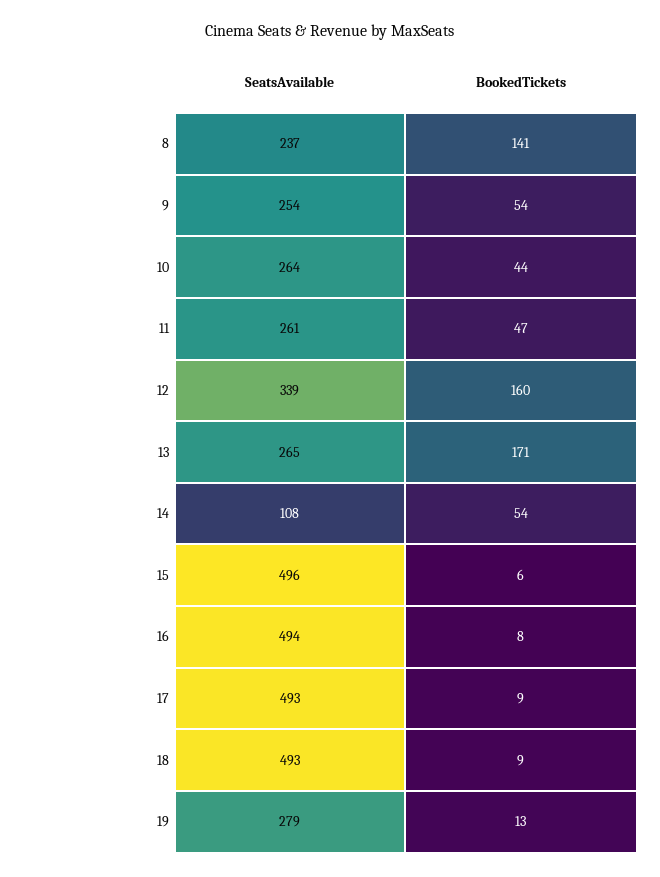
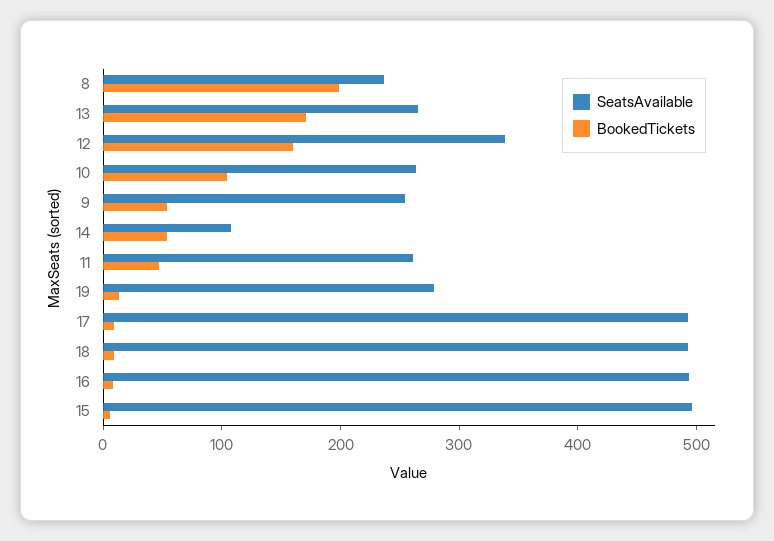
BookedTickets, 8: 141 -> 200
BookedTickets, 10: 44 -> 100

